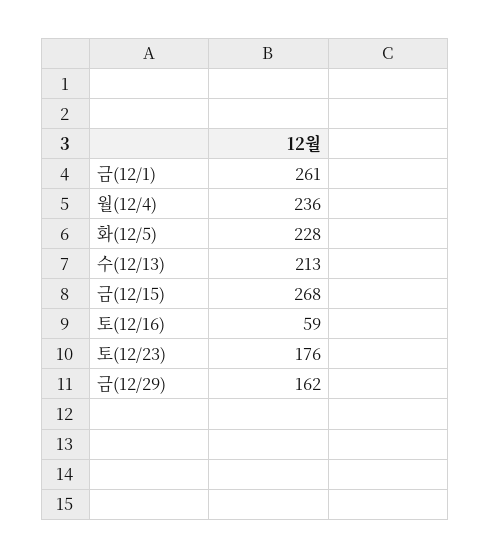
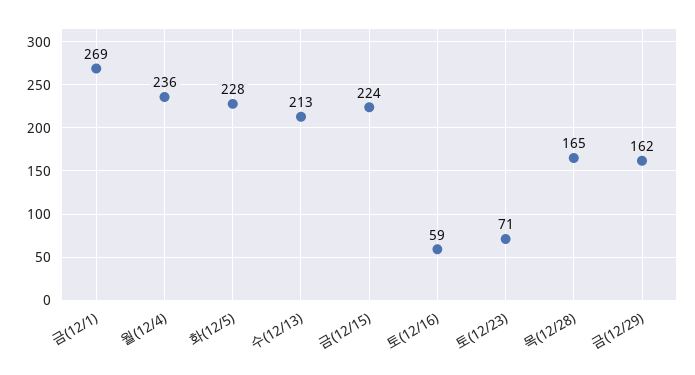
금(12/1): 261 -> 269
금(12/15): 268 -> 224
토(12/23): 176 -> 71
목(12/28): none -> 165

